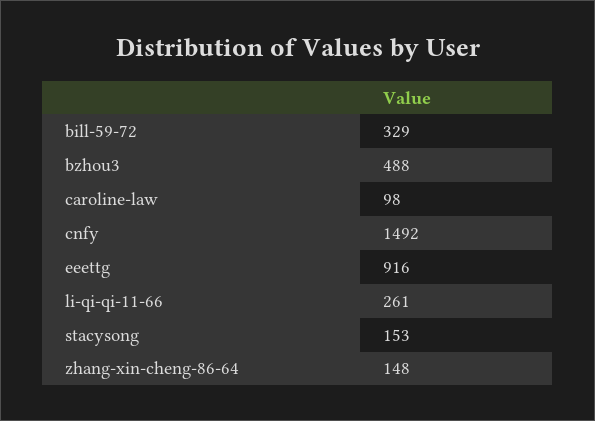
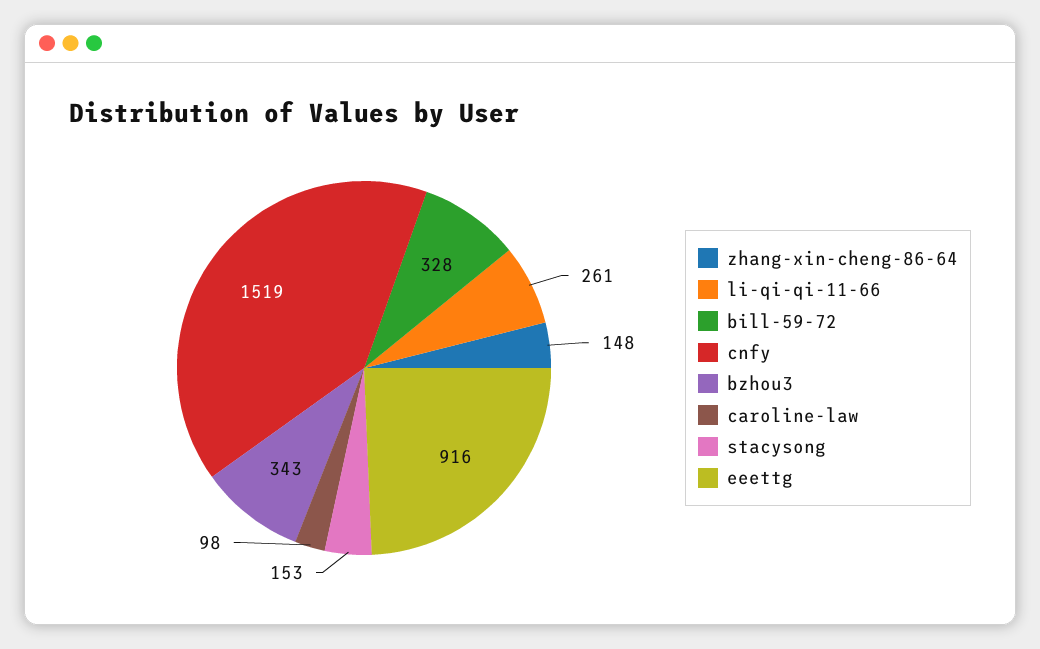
bill-59-72: 329 -> 328
bzhou3: 488 -> 343
cnfy: 1492 -> 1519

